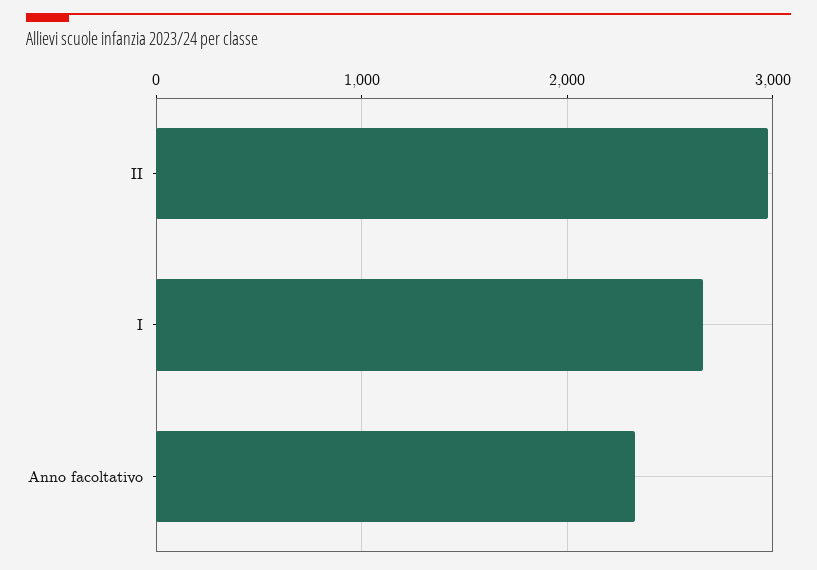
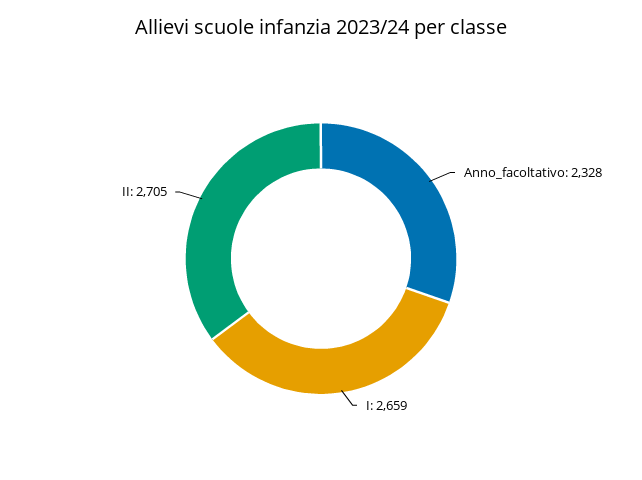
II: 3000 -> 2705

